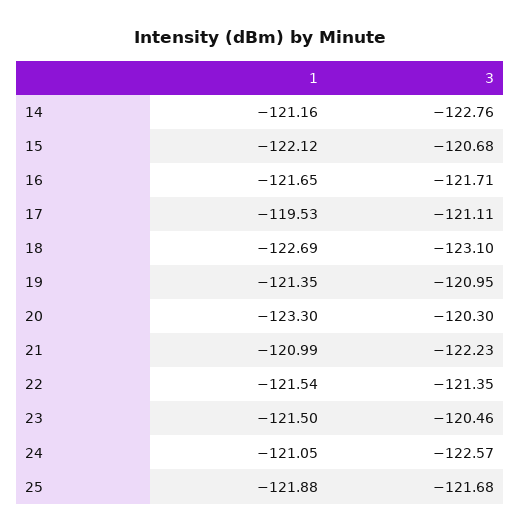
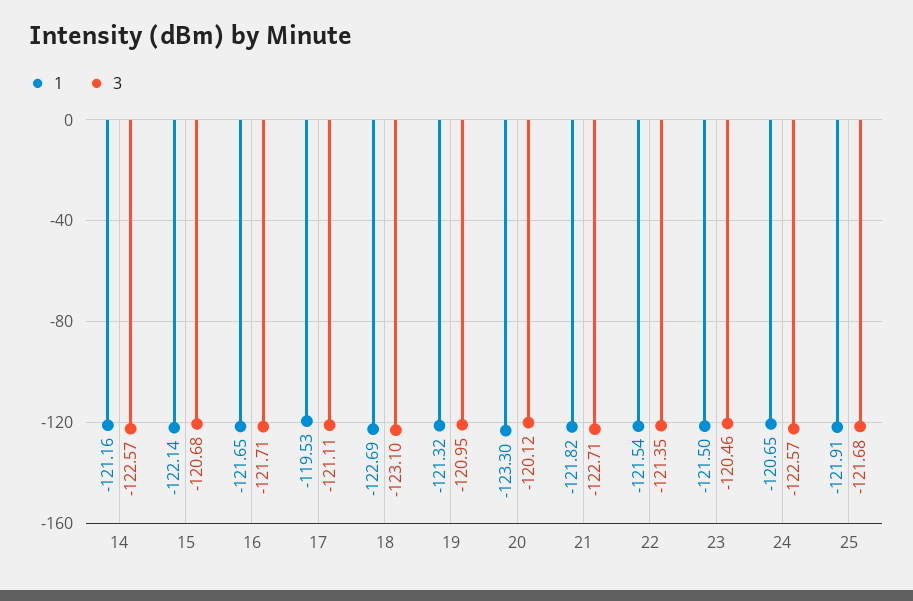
3, 14: -122.76 -> -122.57
1, 15: -122.12 -> -122.14
1, 19: -121.35 -> -121.32
3, 20: -120.3 -> -120.12
1, 21: -120.99 -> -121.82
3, 21: -122.23 -> -122.71
1, 24: -121.05 -> -120.65
1, 25: -121.88 -> -121.91

